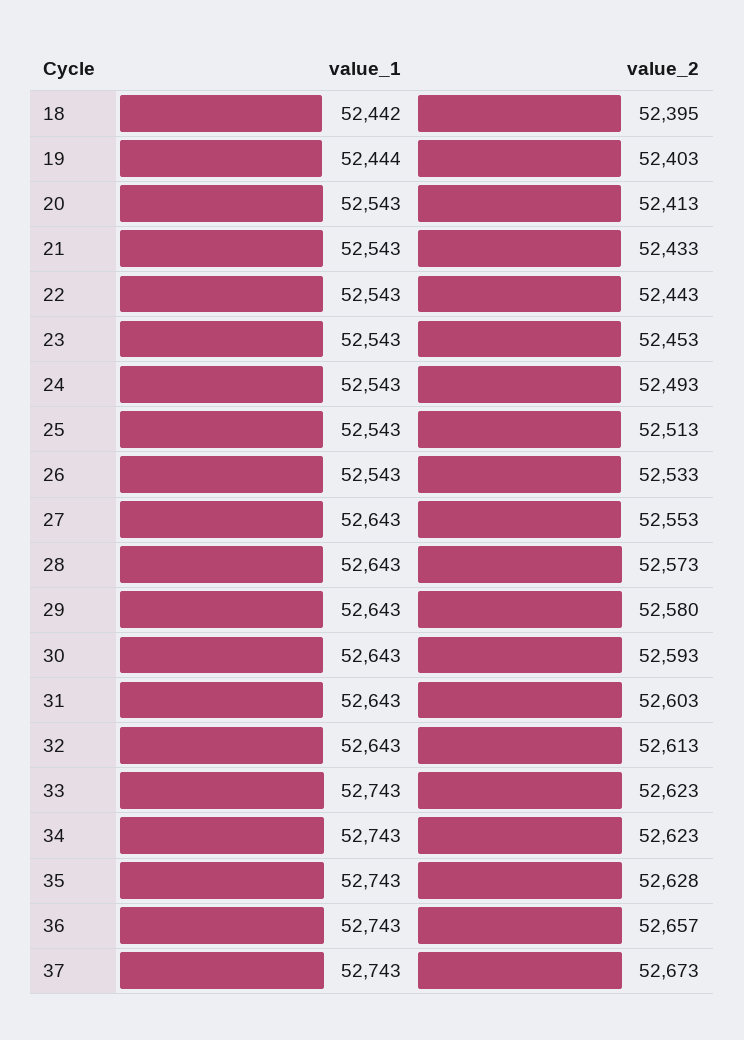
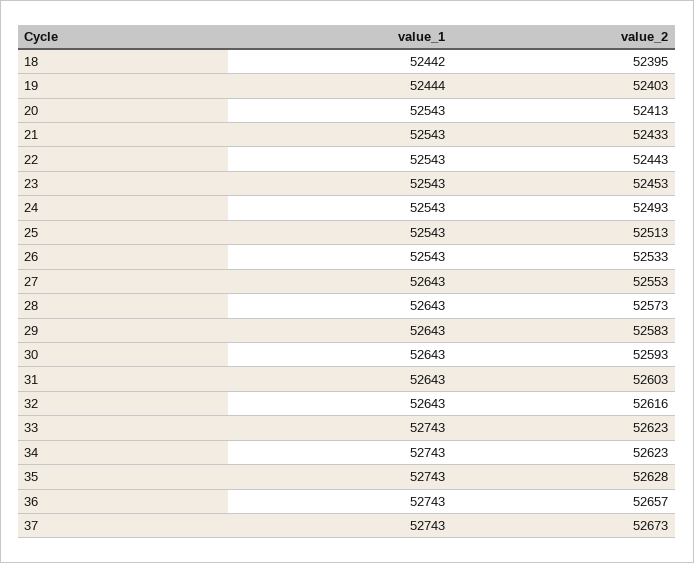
value_2, 29: 52580 -> 52583
value_2, 32: 52613 -> 52616

